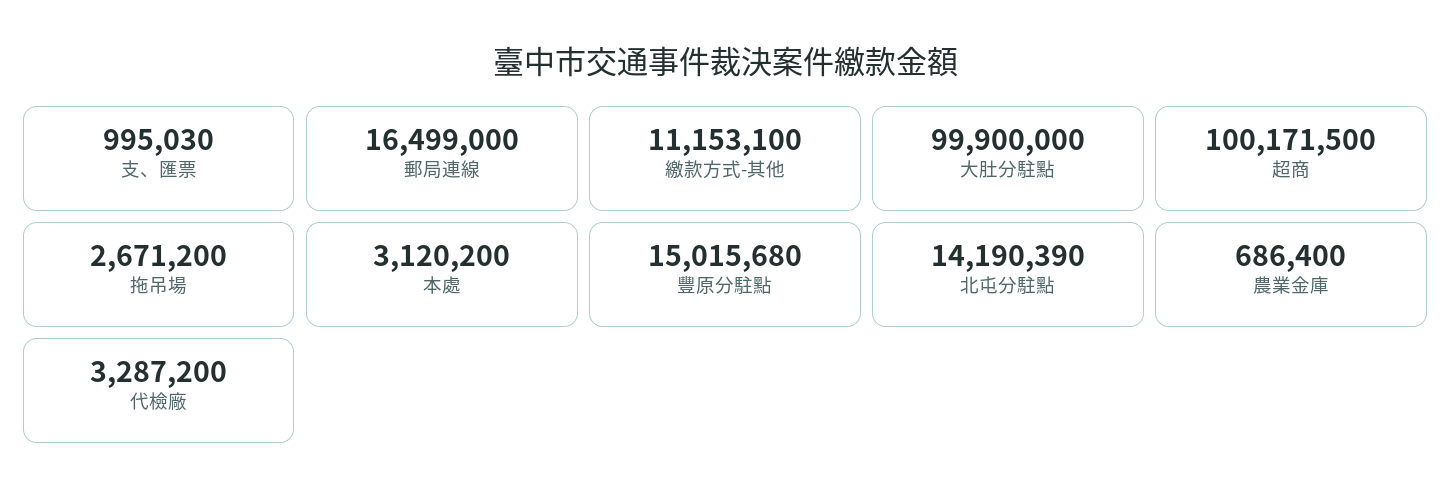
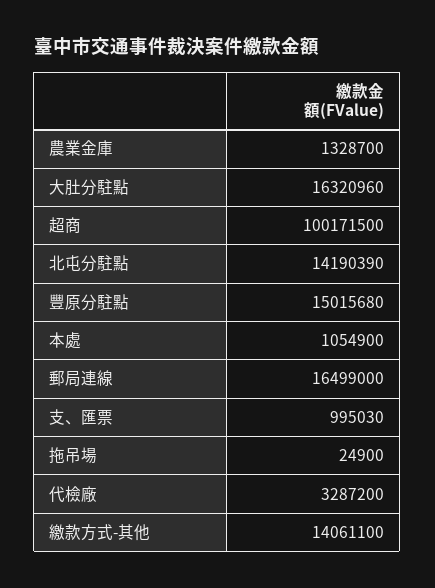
繳款方式-其他: 11153100 -> 14061100
大肚分駐點: 99900000 -> 16320960
拖吊場: 2671200 -> 24900
本處: 3120200 -> 1054900
農業金庫: 686400 -> 1328700

